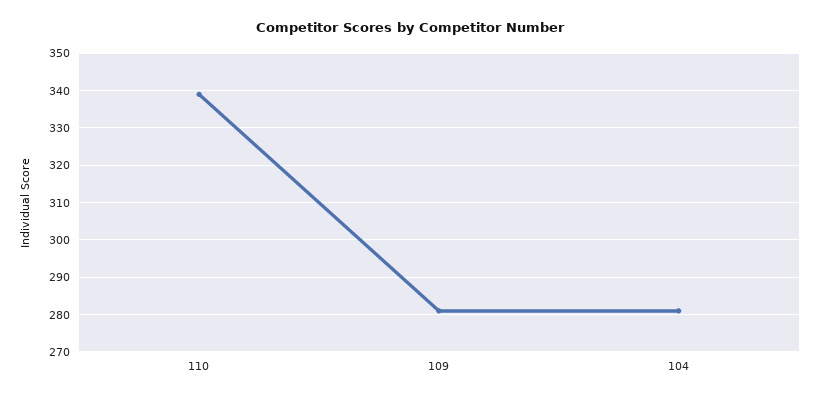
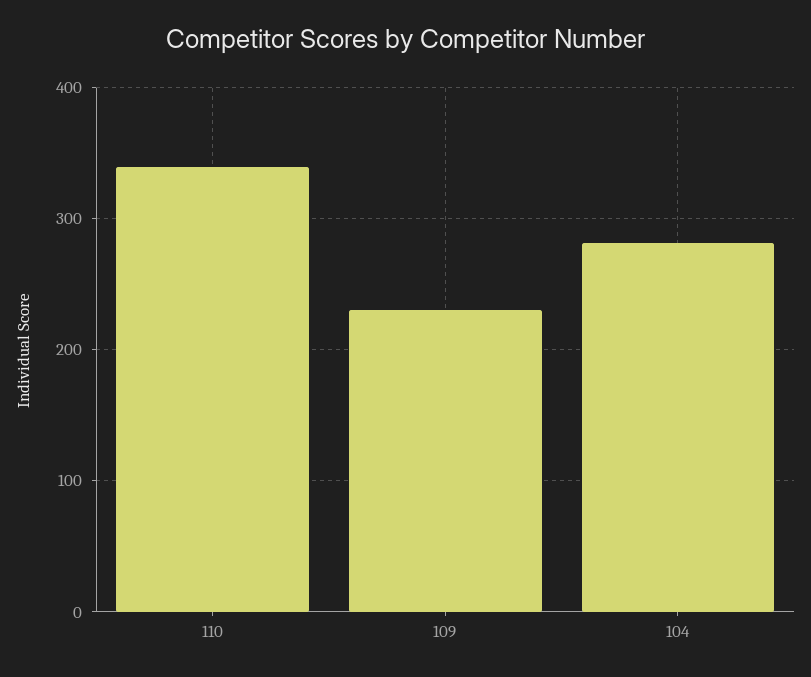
109: 280 -> 230

